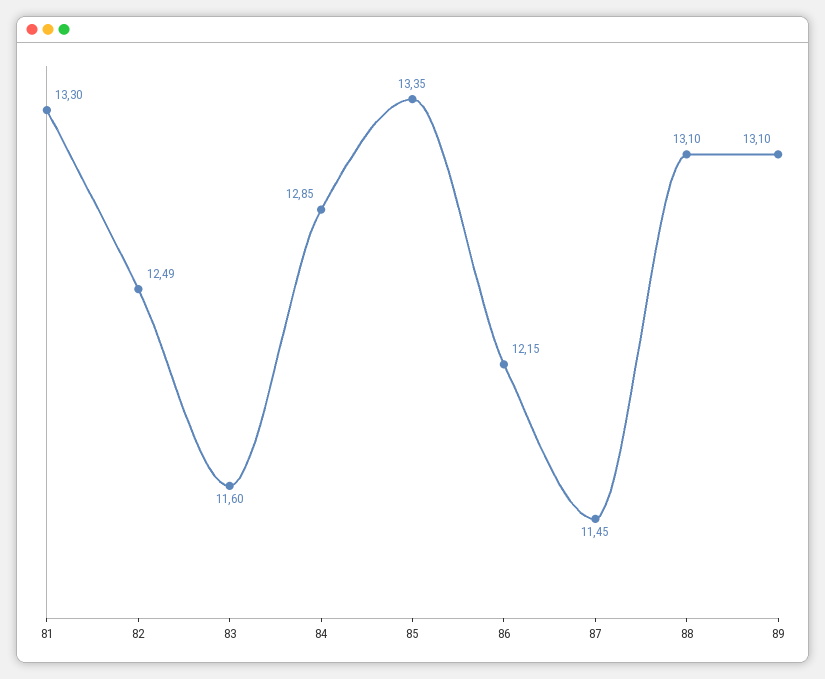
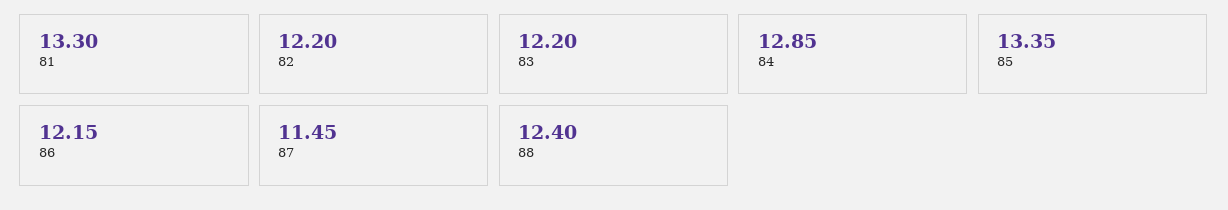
82: 12.49 -> 12.2
83: 11.6 -> 12.2
88: 13.1 -> 12.4
89: 13.1 -> none

